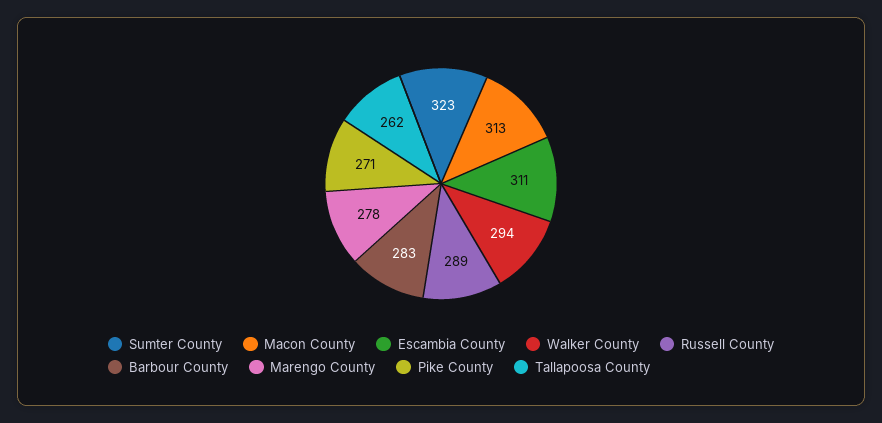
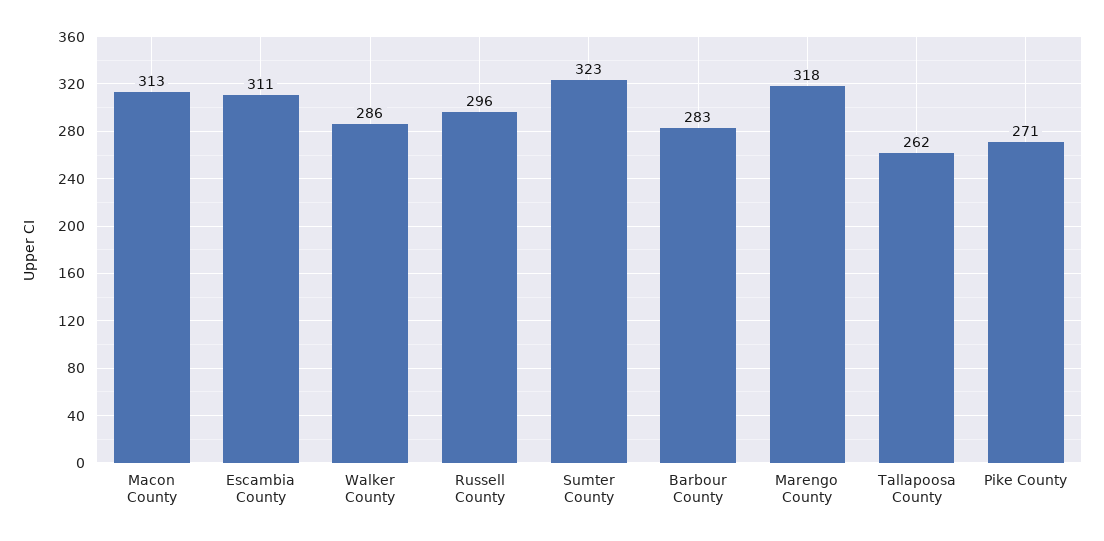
Walker County: 294 -> 286
Russell County: 289 -> 296
Marengo County: 278 -> 318

